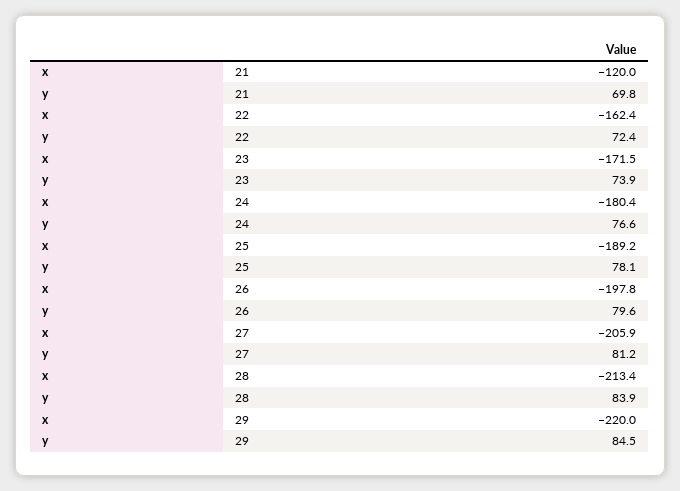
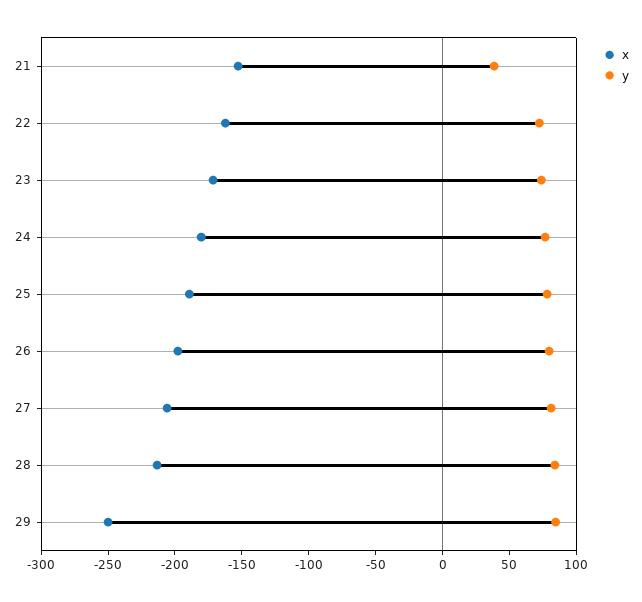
x, 21: -120 -> -150
y, 21: 69.8 -> 40
x, 29: -220 -> -250

